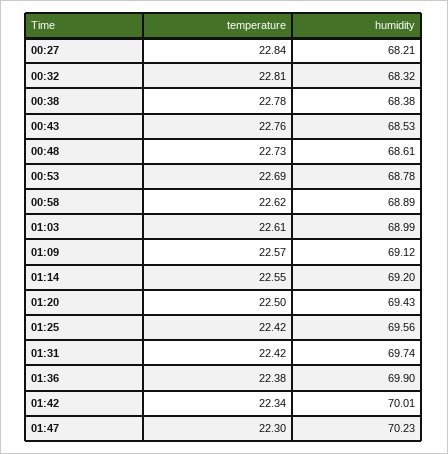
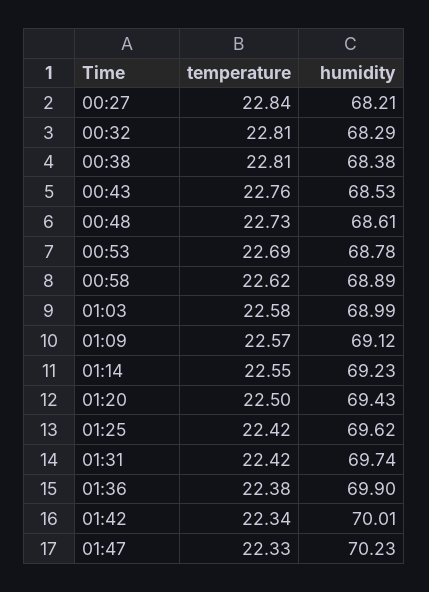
humidity, 00:32: 68.32 -> 68.29
temperature, 00:38: 22.78 -> 22.81
temperature, 01:03: 22.61 -> 22.58
humidity, 01:14: 69.2 -> 69.23
humidity, 01:25: 69.56 -> 69.62
temperature, 01:47: 22.3 -> 22.33

